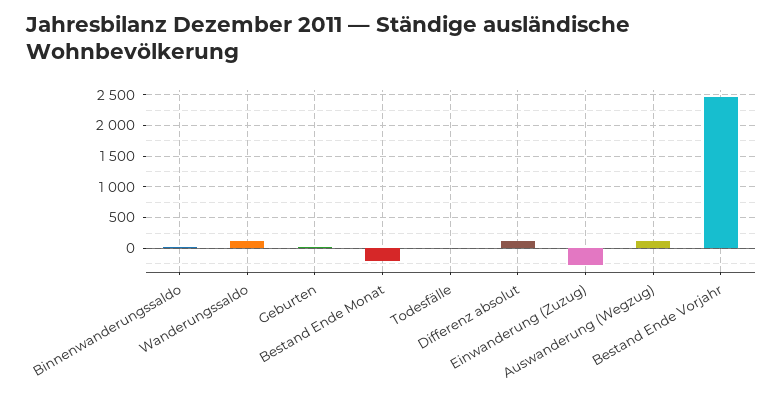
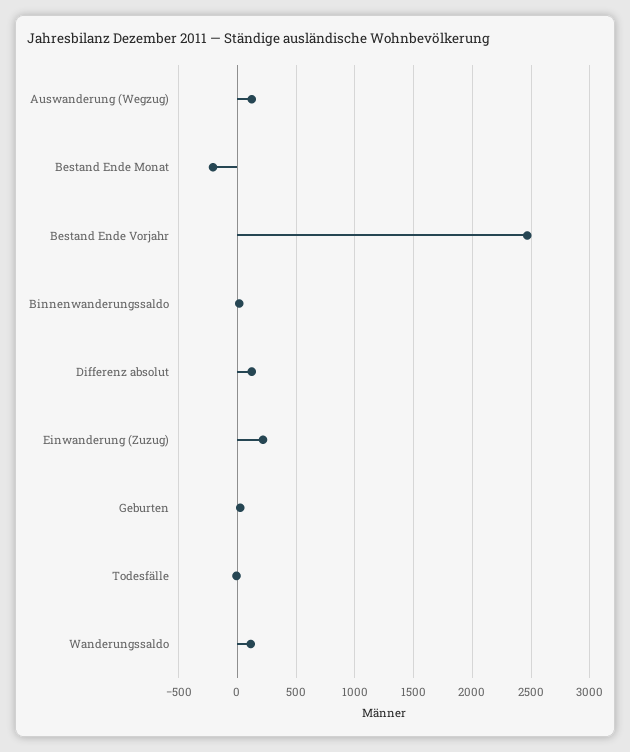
Einwanderung (Zuzug): -300 -> 200

